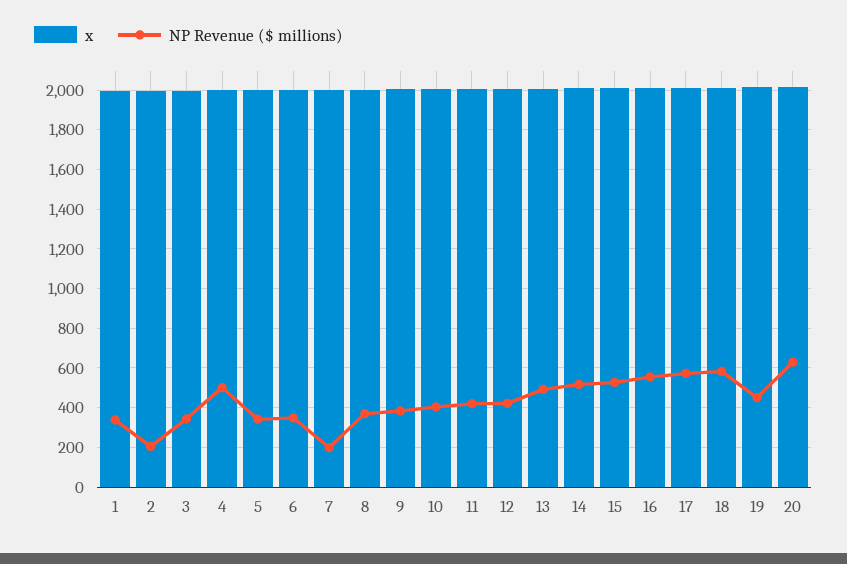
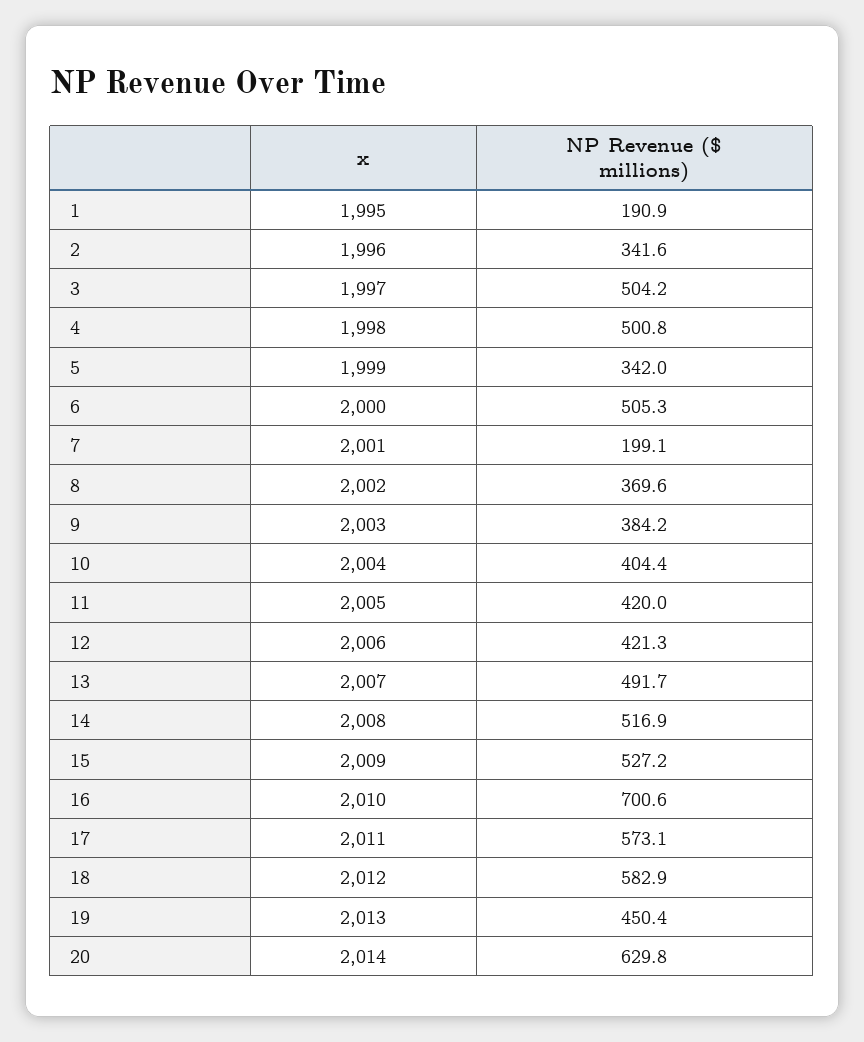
NP Revenue ($ millions), 1: 350 -> 190.9
NP Revenue ($ millions), 2: 200 -> 341.6
NP Revenue ($ millions), 3: 350 -> 504.2
NP Revenue ($ millions), 6: 350 -> 505.3
NP Revenue ($ millions), 16: 550 -> 700.6

